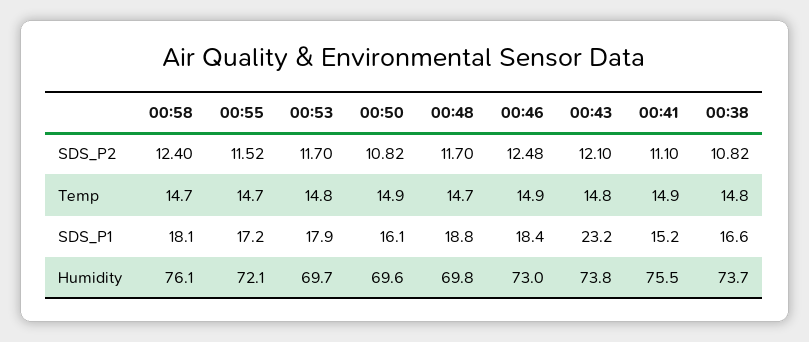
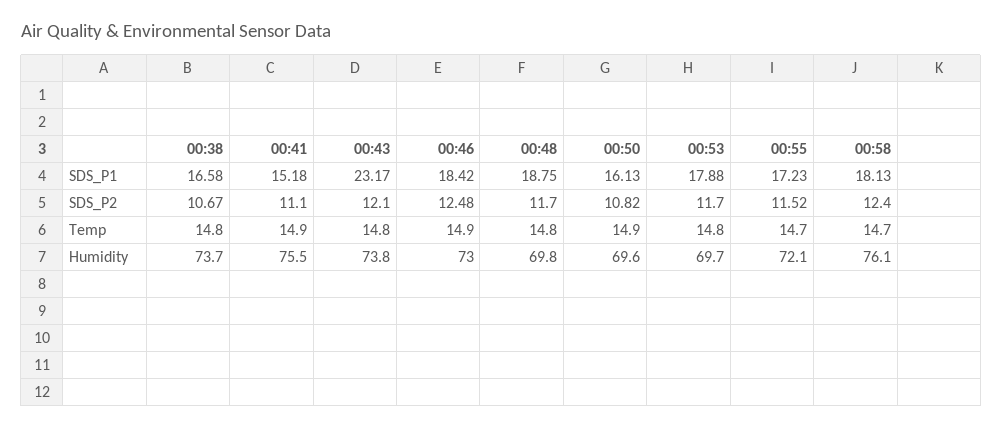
00:38, SDS_P2: 10.82 -> 10.67
00:48, Temp: 14.7 -> 14.8

